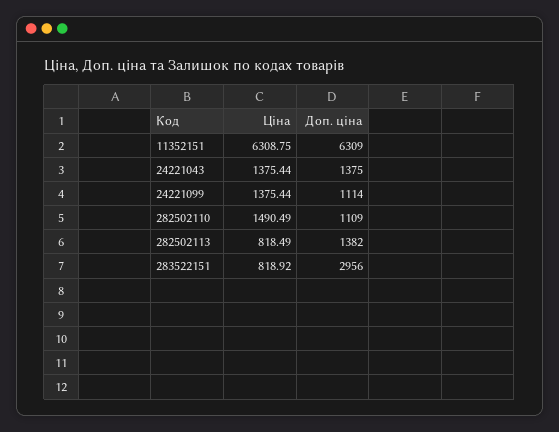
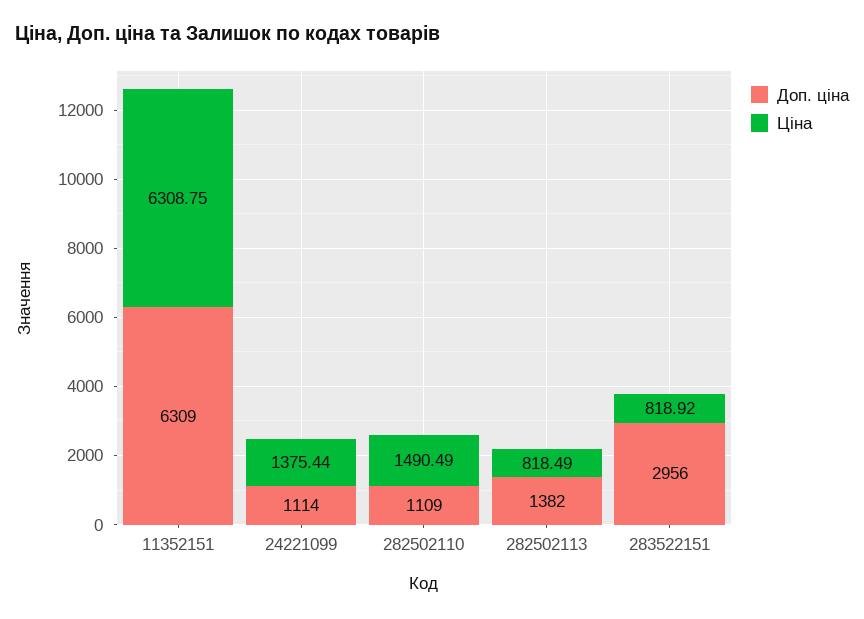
Ціна, 24221043: 1375.44 -> none
Доп. ціна, 24221043: 1375 -> none

